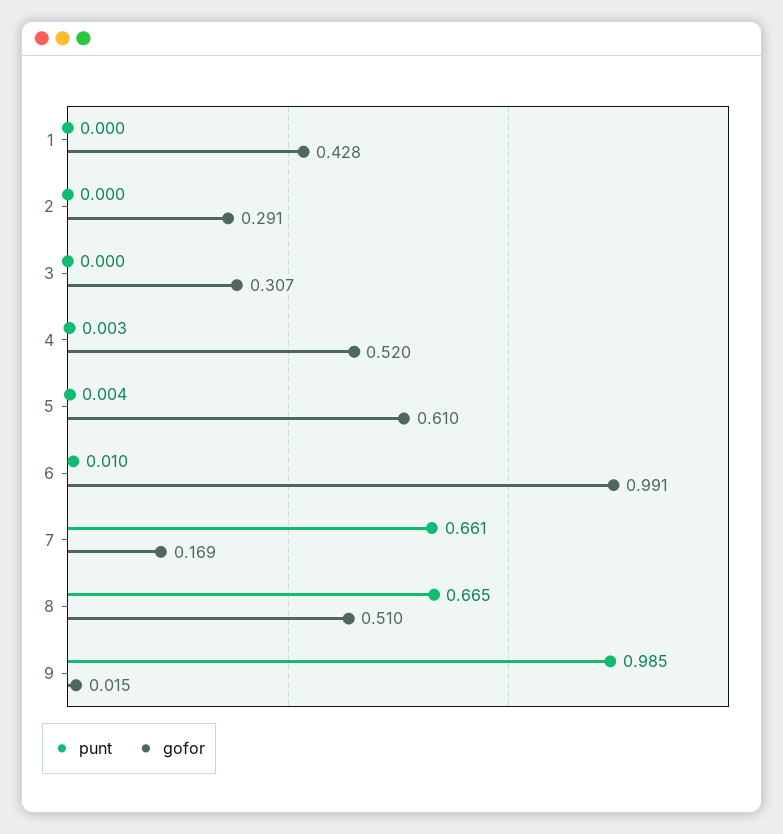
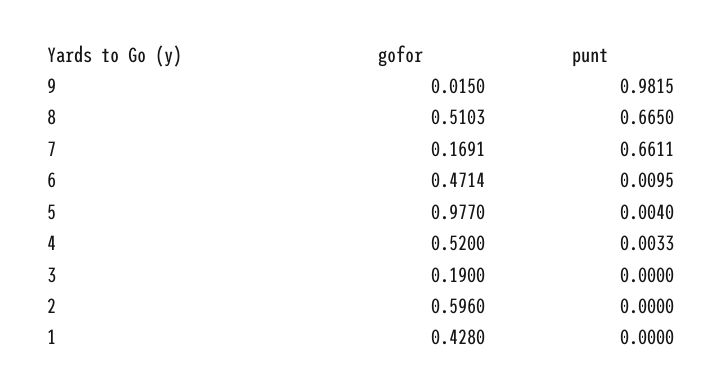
gofor, 2: 0.291 -> 0.596
gofor, 3: 0.307 -> 0.19
gofor, 5: 0.61 -> 0.977
gofor, 6: 0.991 -> 0.4714
punt, 9: 0.985 -> 0.9815

